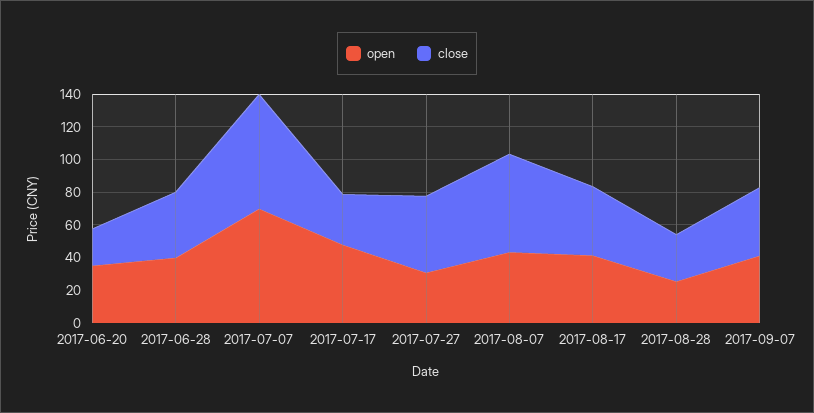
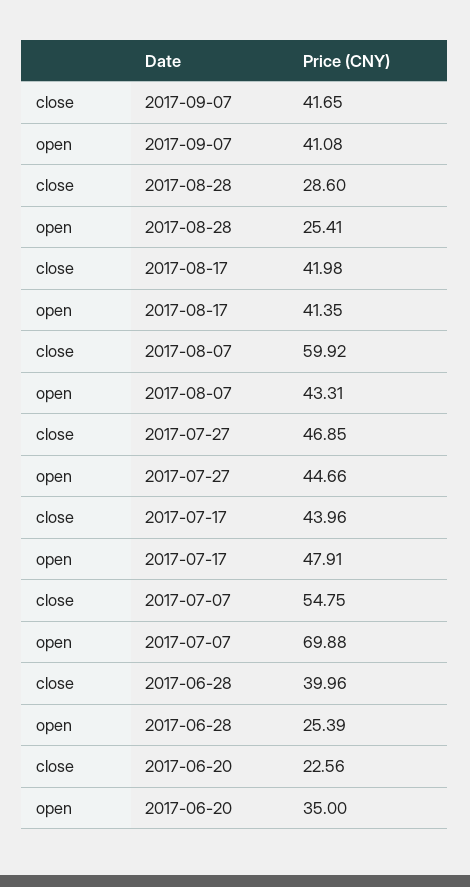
open, 2017-06-28: 40 -> 25.39
close, 2017-07-07: 70 -> 54.75
close, 2017-07-17: 30 -> 43.96
open, 2017-07-27: 30 -> 44.66

